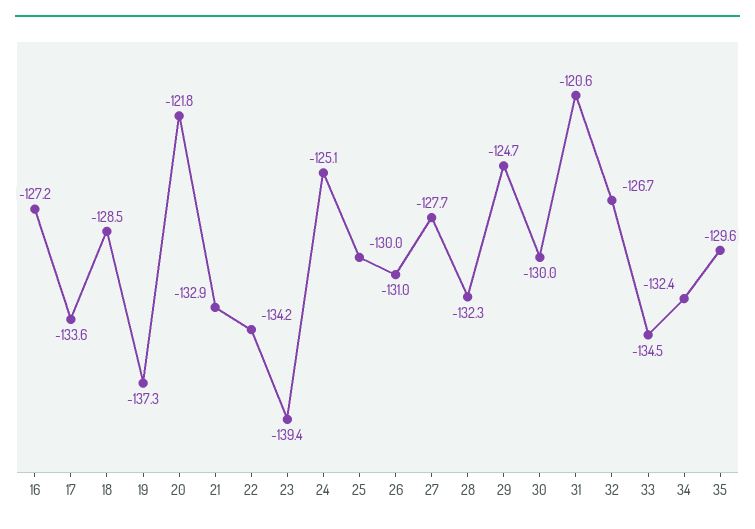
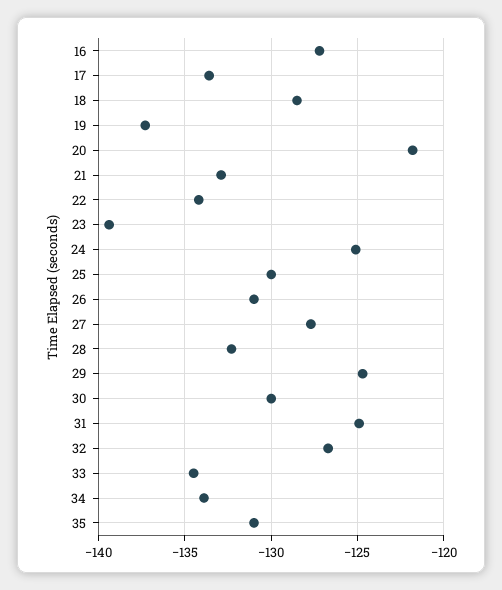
31: -120.6 -> -125
34: -132.4 -> -134
35: -129.6 -> -131

